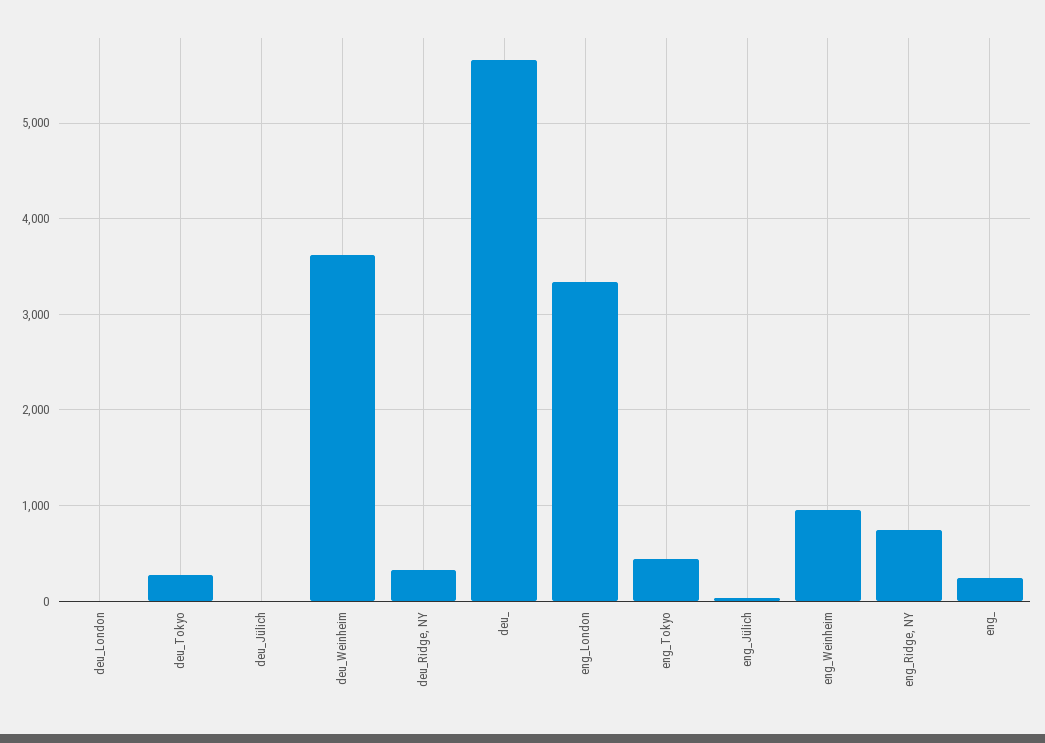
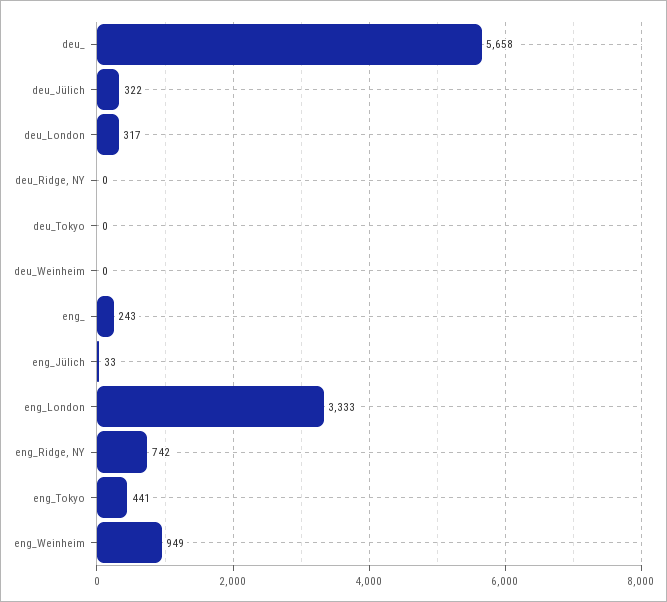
deu_London: 0 -> 317
deu_Tokyo: 300 -> 0
deu_Jülich: 0 -> 322
deu_Weinheim: 3600 -> 0
deu_Ridge, NY: 300 -> 0

